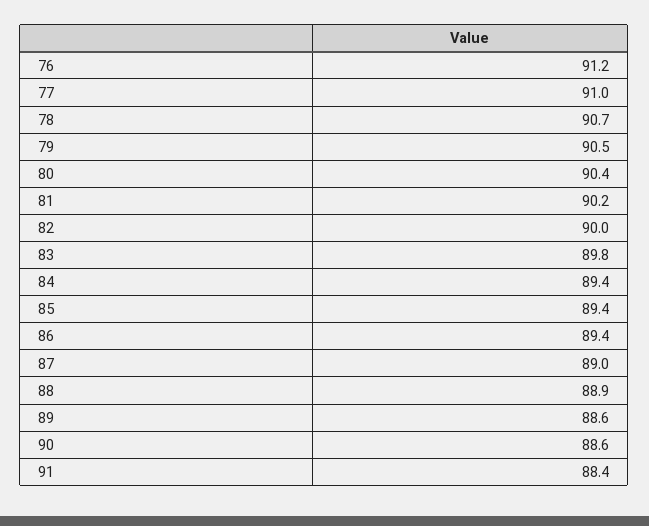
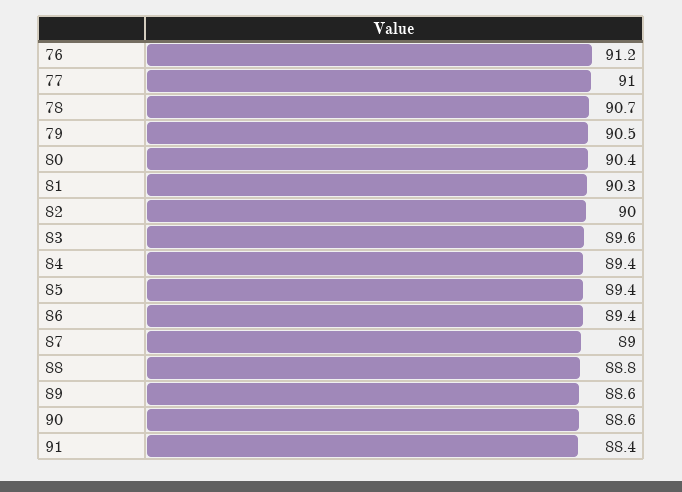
81: 90.2 -> 90.3
83: 89.8 -> 89.6
88: 88.9 -> 88.8

